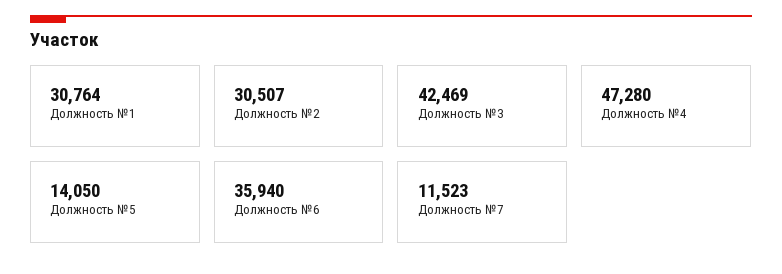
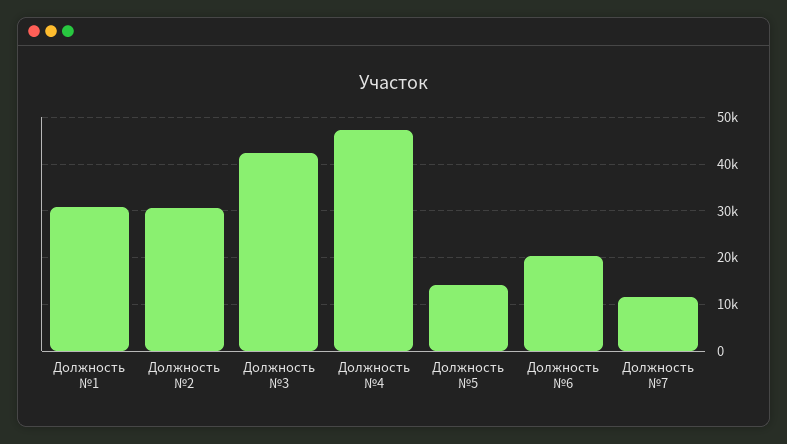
Должность №6: 35940 -> 20000

